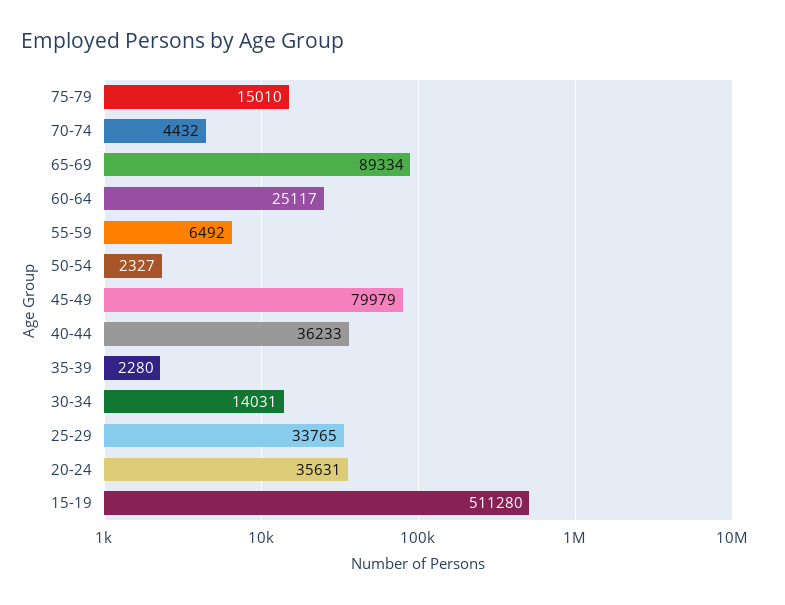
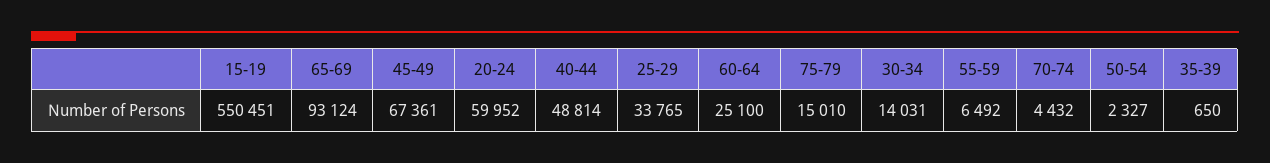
65-69: 89334 -> 93124
60-64: 25117 -> 25100
45-49: 79979 -> 67361
40-44: 36233 -> 48814
35-39: 2280 -> 650
20-24: 35631 -> 59952
15-19: 511280 -> 550451

